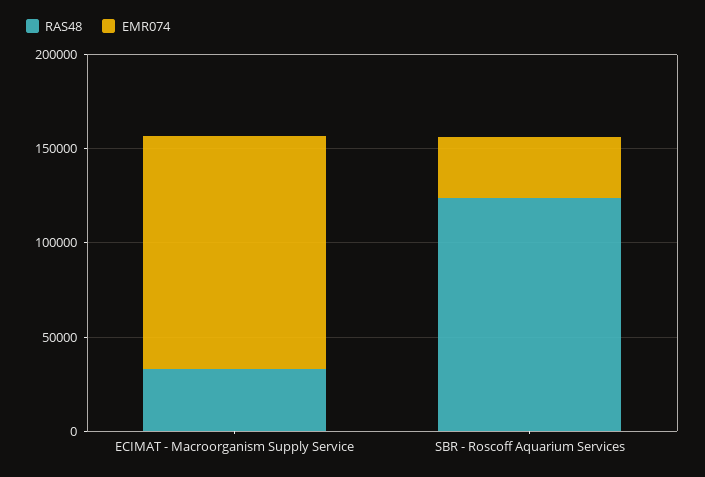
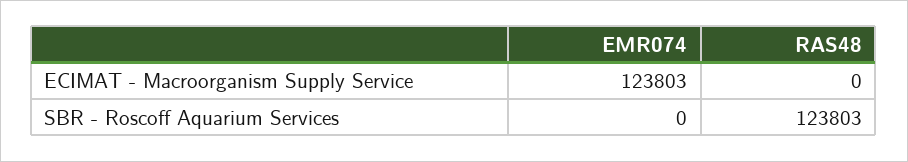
RAS48, ECIMAT - Macroorganism Supply Service: 30000 -> 0
EMR074, SBR - Roscoff Aquarium Services: 30000 -> 0

